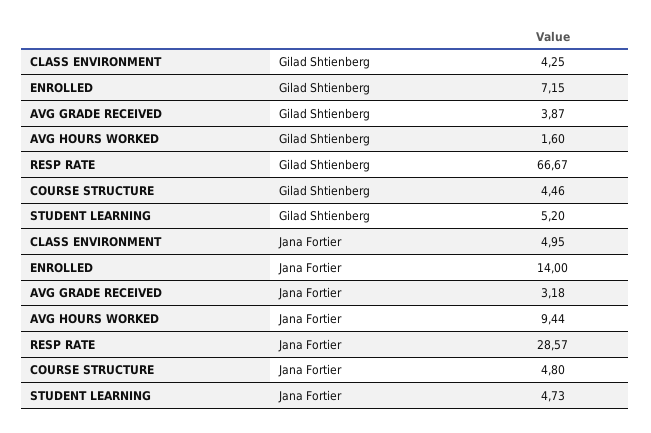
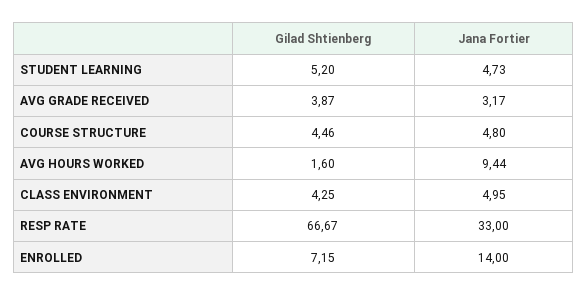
AVG GRADE RECEIVED, Jana Fortier: 3.18 -> 3.17
RESP RATE, Jana Fortier: 28.57 -> 33

